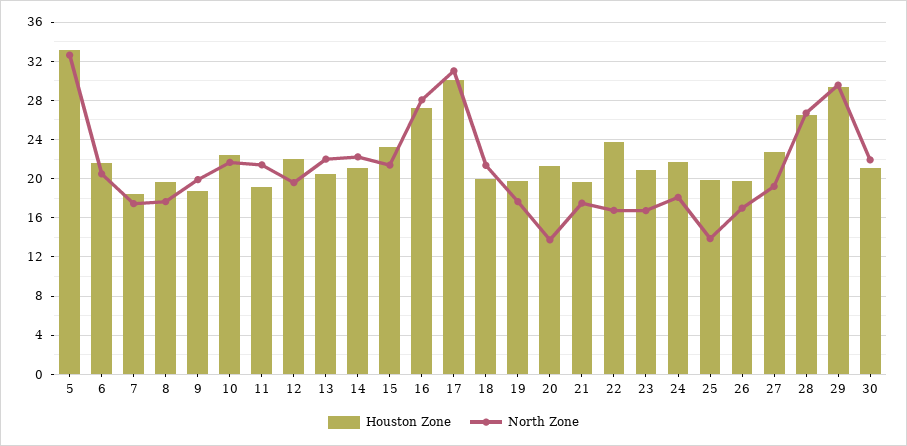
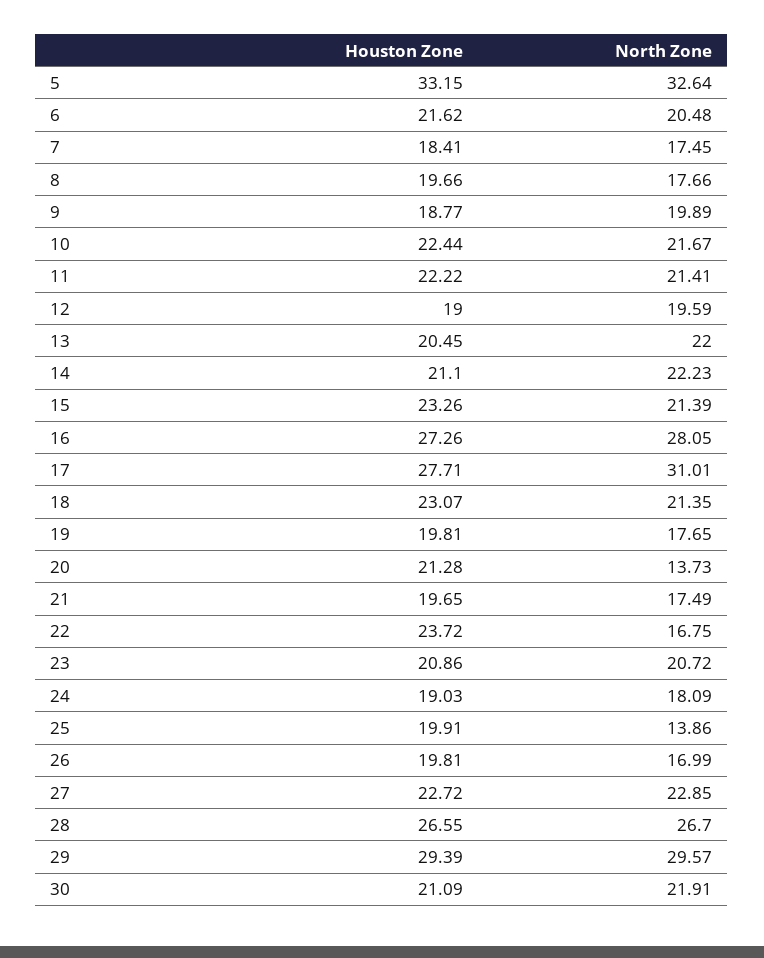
Houston Zone, 11: 19 -> 22.22
Houston Zone, 12: 22 -> 19
Houston Zone, 17: 30 -> 27.71
Houston Zone, 18: 20 -> 23.07
North Zone, 23: 17 -> 20.72
Houston Zone, 24: 22 -> 19.03
North Zone, 27: 19 -> 22.85

